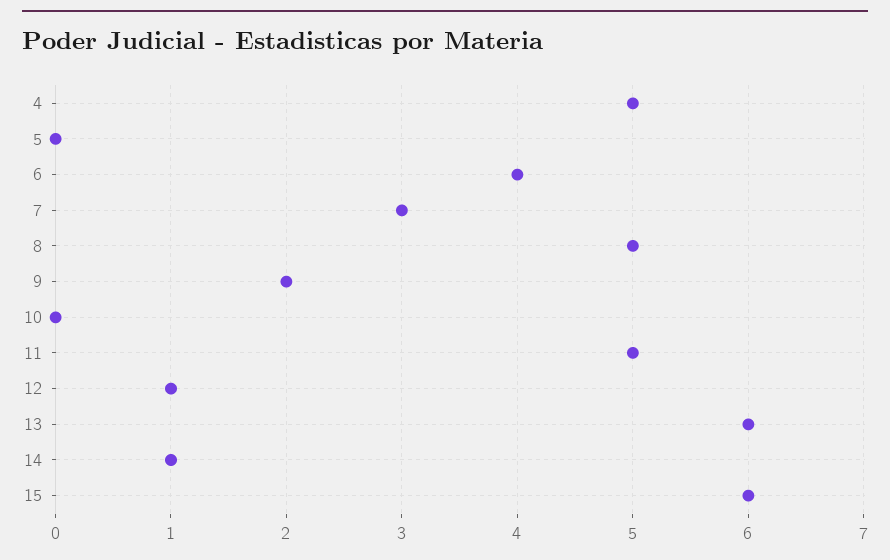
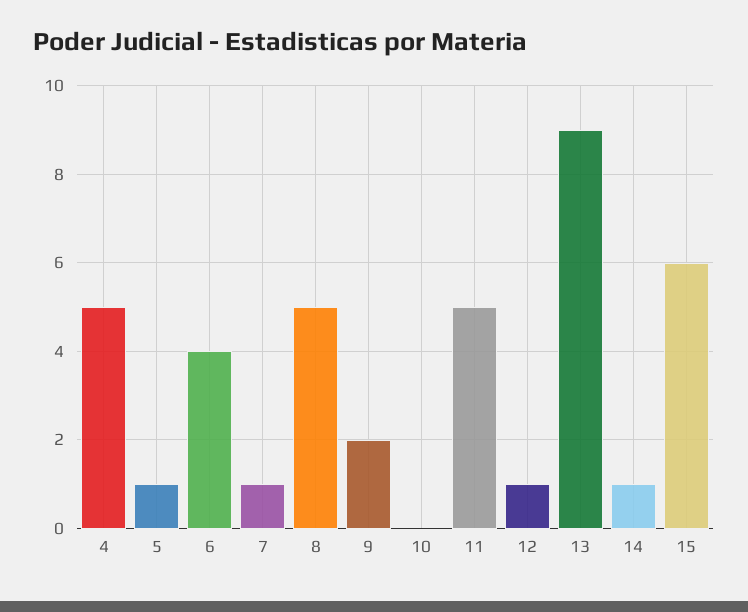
5: 0 -> 1
7: 3 -> 1
13: 6 -> 9

